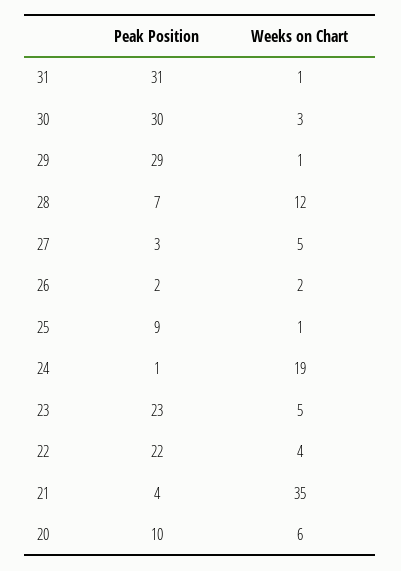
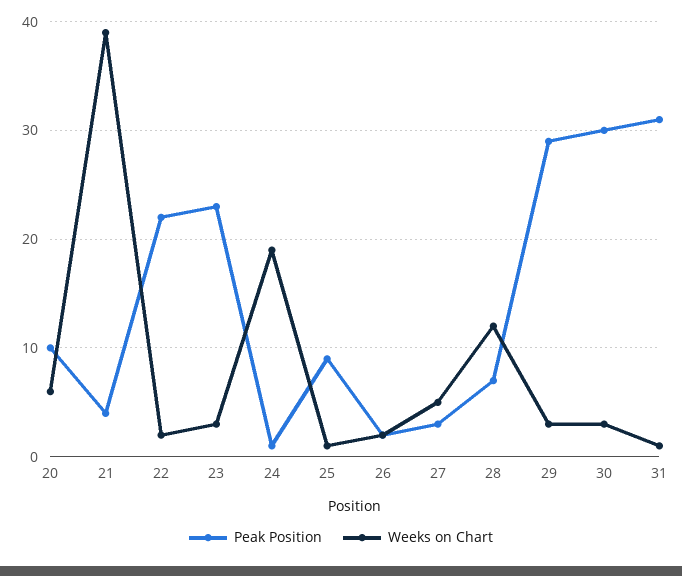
Weeks on Chart, 29: 1 -> 3
Weeks on Chart, 23: 5 -> 3
Weeks on Chart, 22: 4 -> 2
Weeks on Chart, 21: 35 -> 39

